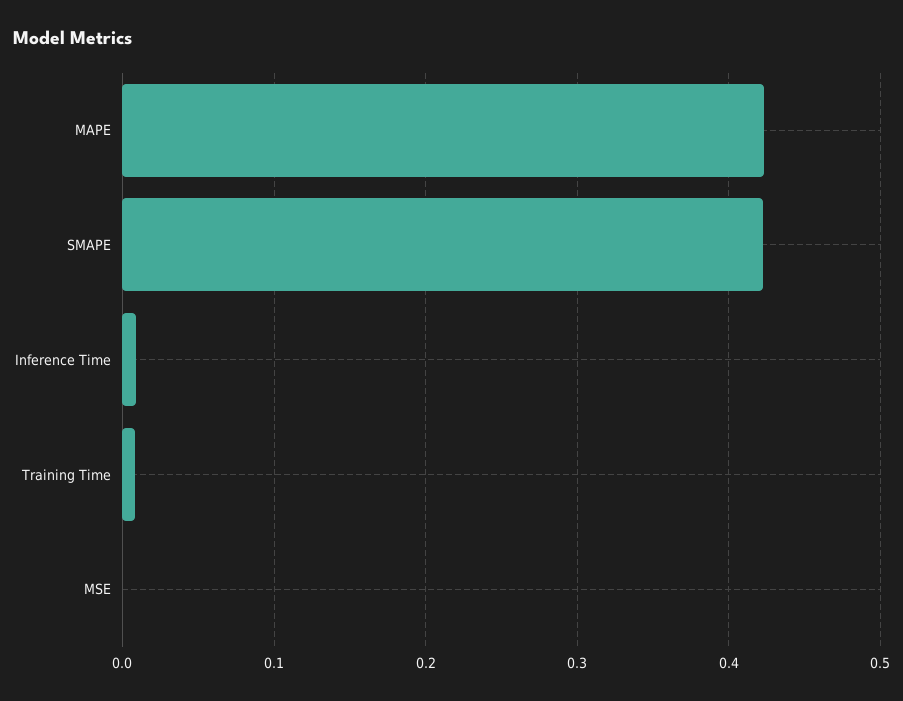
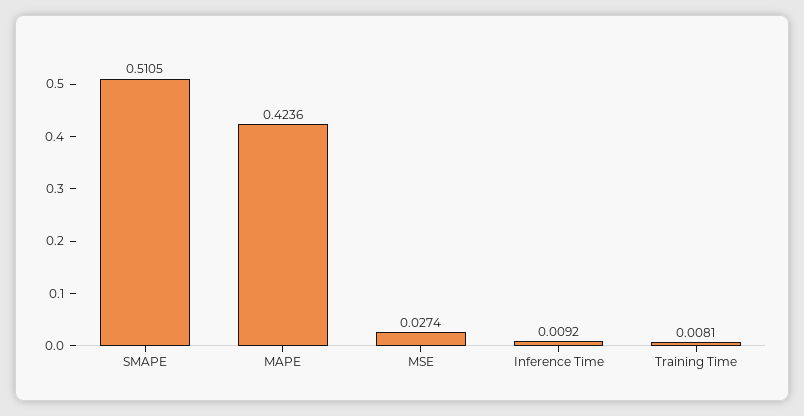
SMAPE: 0.42 -> 0.5105
MSE: 0 -> 0.0274

